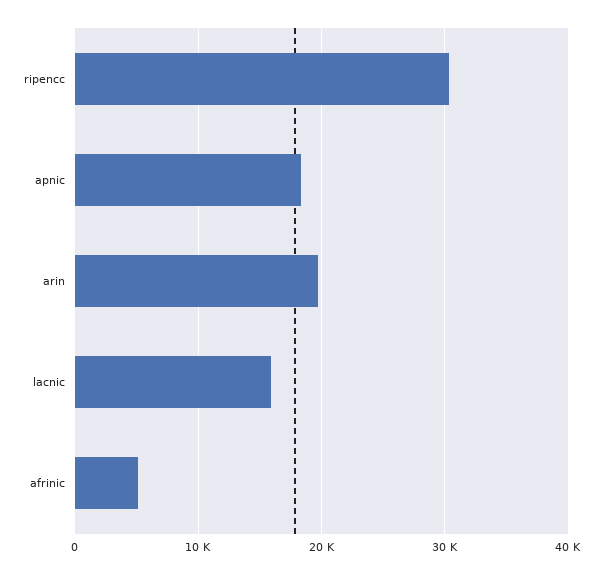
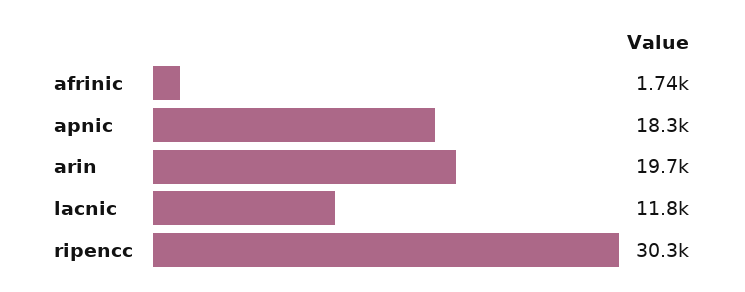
lacnic: 16000 -> 11800
afrinic: 5000 -> 1740

